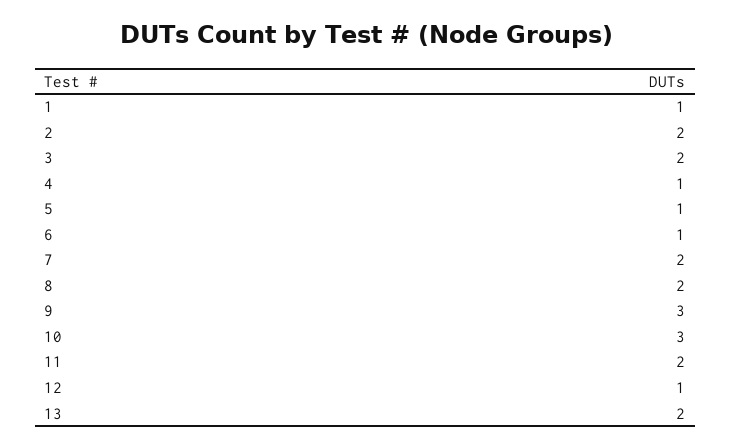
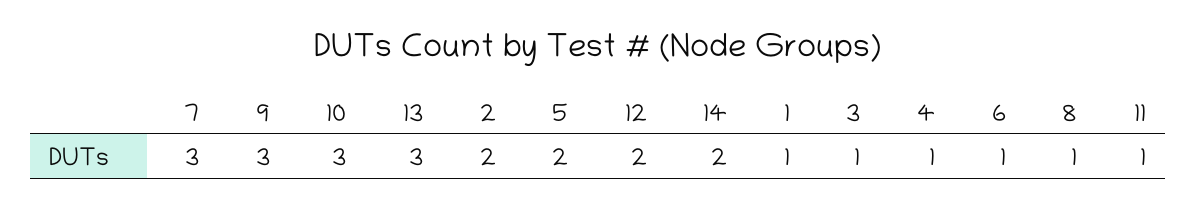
3: 2 -> 1
5: 1 -> 2
7: 2 -> 3
8: 2 -> 1
11: 2 -> 1
12: 1 -> 2
13: 2 -> 3
14: none -> 2

